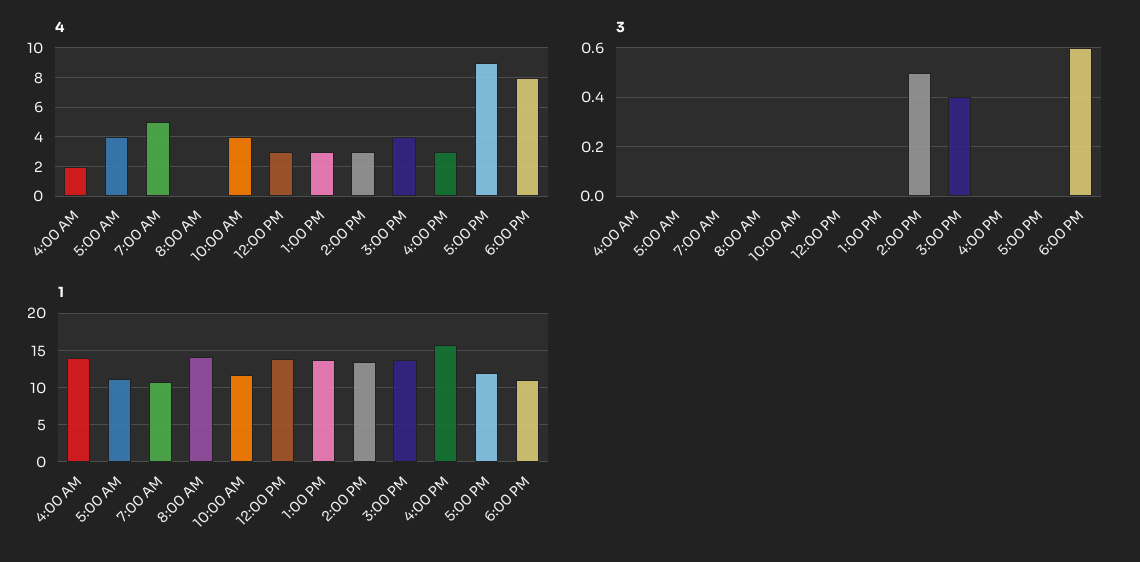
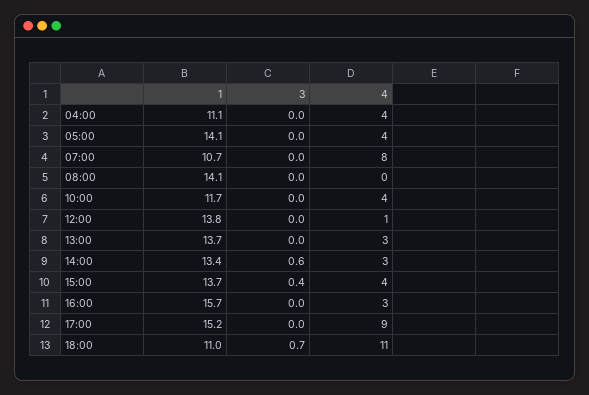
4, 4:00 AM: 2 -> 4
4, 7:00 AM: 5 -> 8
4, 12:00 PM: 3 -> 1
4, 6:00 PM: 8 -> 11
3, 2:00 PM: 0.5 -> 0.6
3, 6:00 PM: 0.6 -> 0.7
1, 4:00 AM: 14 -> 11.1
1, 5:00 AM: 11 -> 14.1
1, 5:00 PM: 12 -> 15.2

